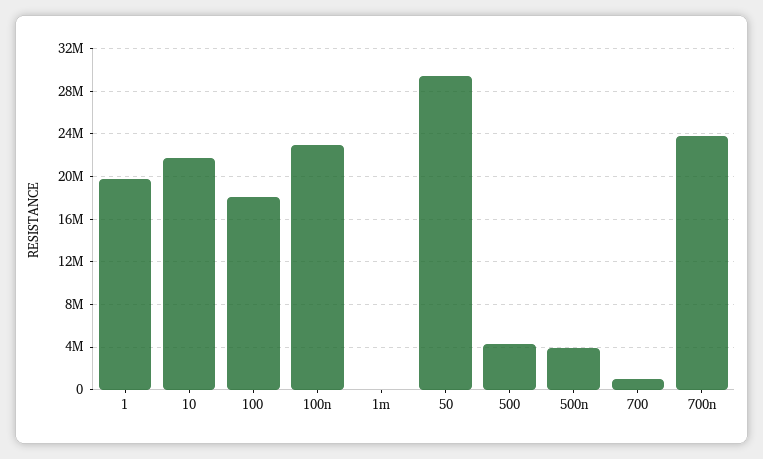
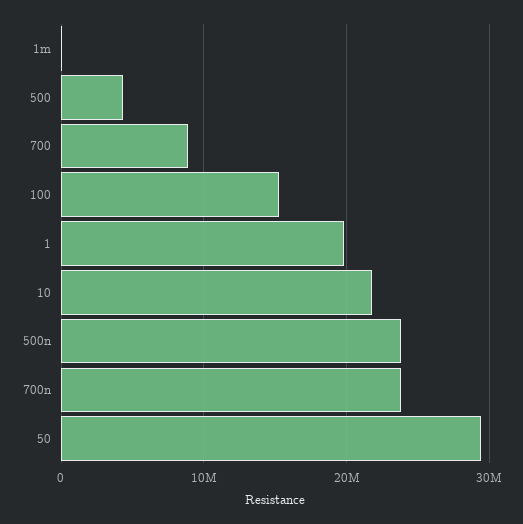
100: 18000000 -> 15000000
100n: 23000000 -> none
500n: 4000000 -> 24000000
700: 1000000 -> 9000000

